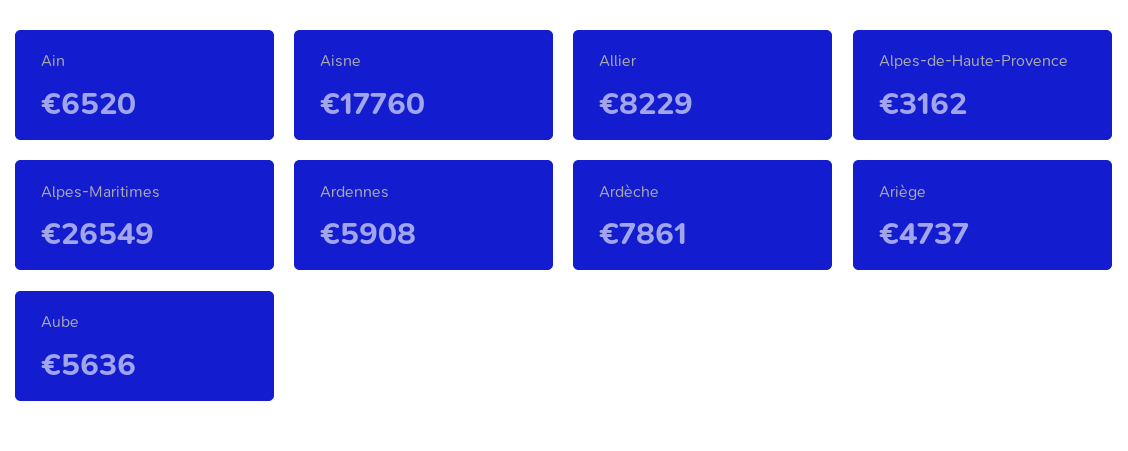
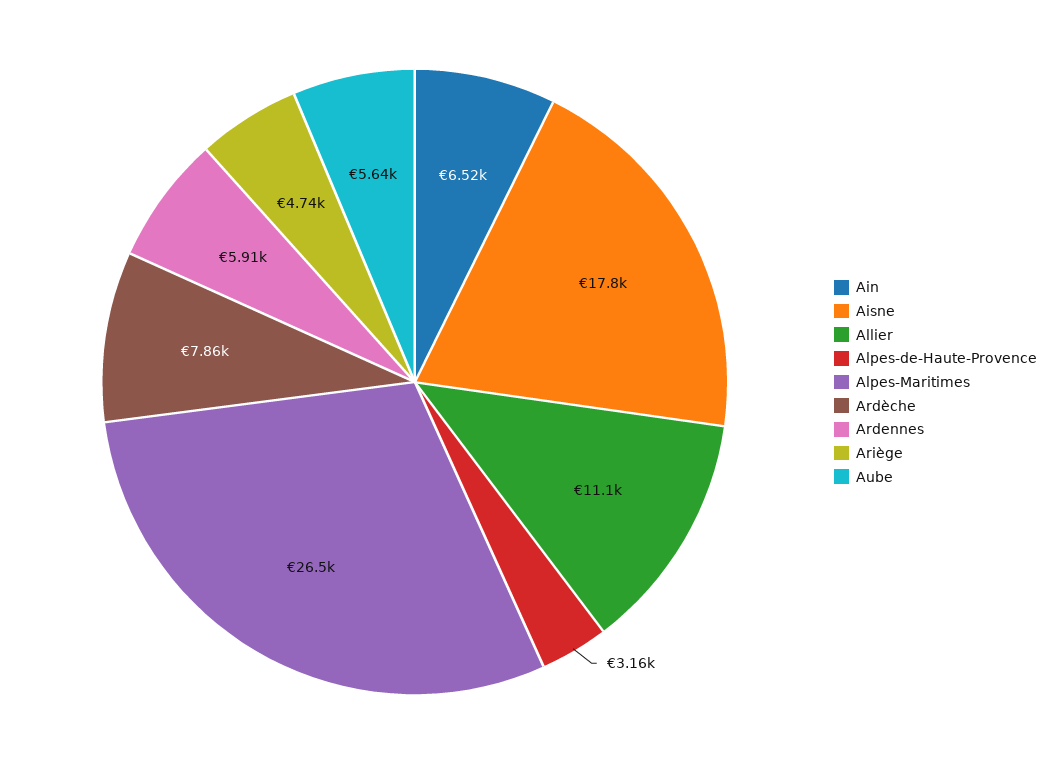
Allier: 8229 -> 11100

